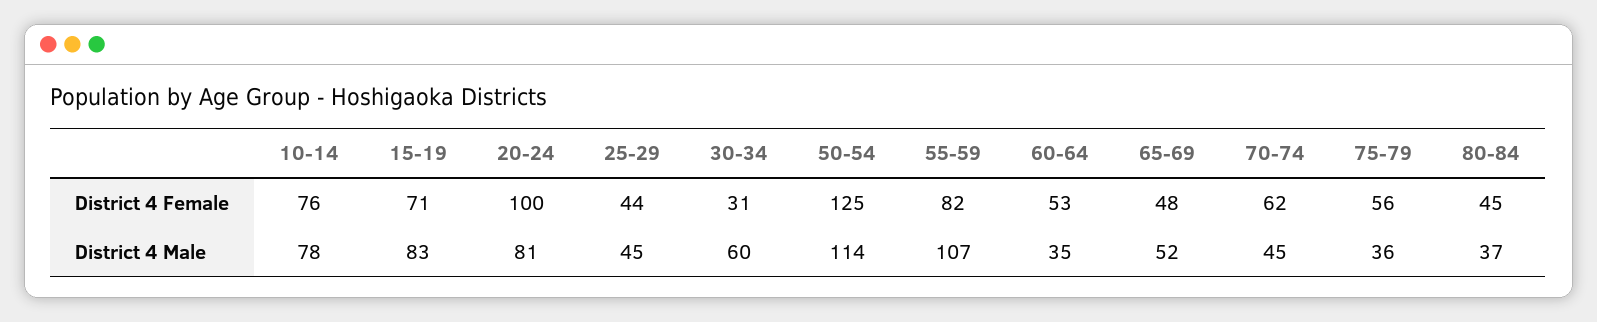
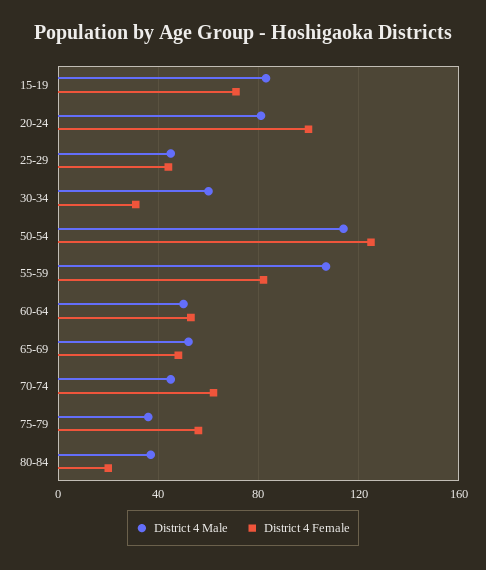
District 4 Female, 10-14: 76 -> none
District 4 Female, 80-84: 45 -> 20
District 4 Male, 10-14: 78 -> none
District 4 Male, 60-64: 35 -> 50

